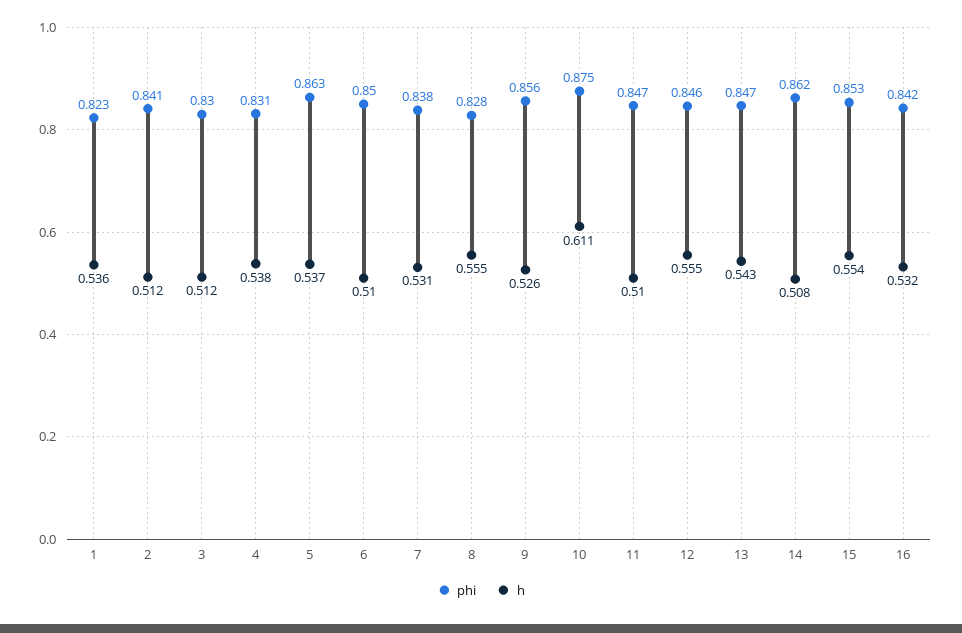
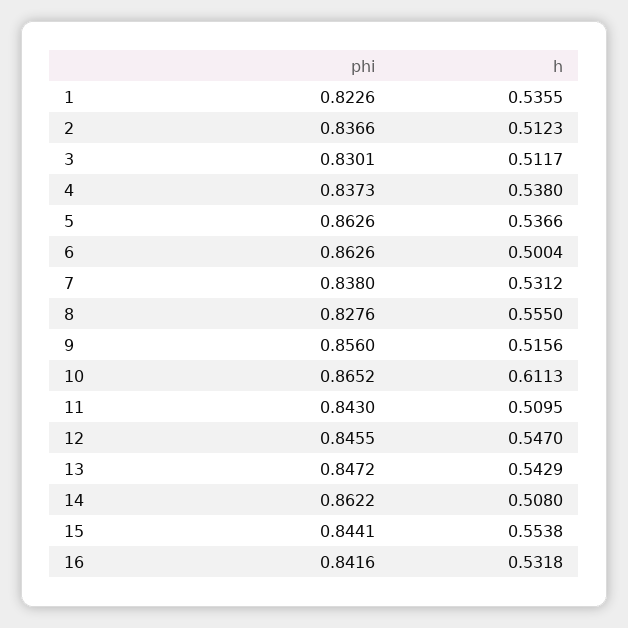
phi, 2: 0.841 -> 0.8366
phi, 4: 0.831 -> 0.8373
phi, 6: 0.85 -> 0.8626
h, 6: 0.51 -> 0.5004
h, 9: 0.526 -> 0.5156
phi, 10: 0.875 -> 0.8652
phi, 11: 0.847 -> 0.843
h, 12: 0.555 -> 0.547
phi, 15: 0.853 -> 0.8441

